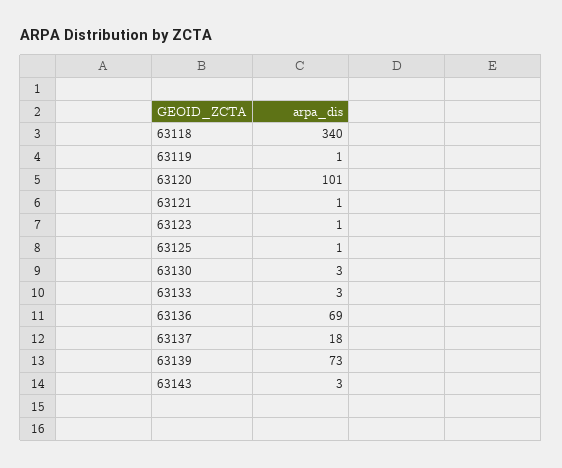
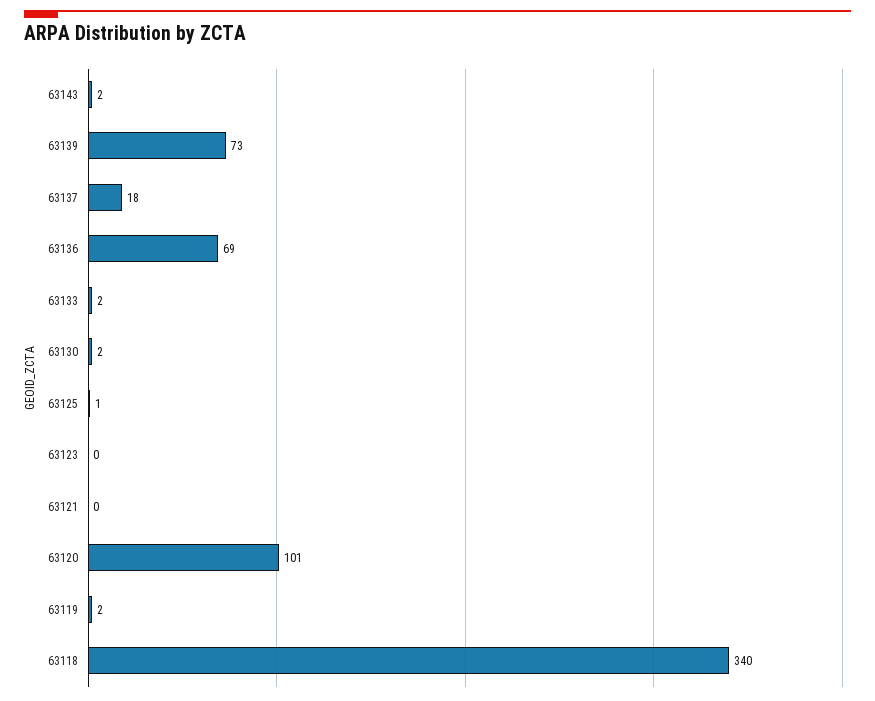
63119: 1 -> 2
63121: 1 -> 0
63123: 1 -> 0
63130: 3 -> 2
63133: 3 -> 2
63143: 3 -> 2

